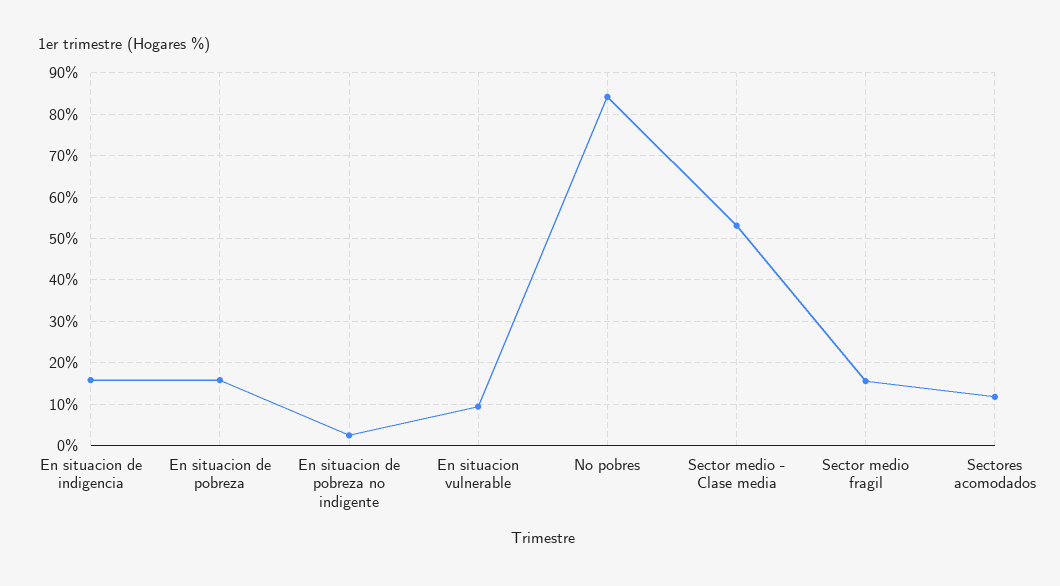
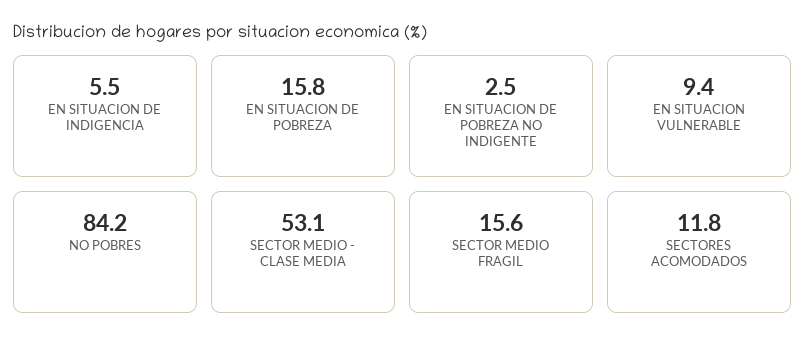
En situacion de indigencia: 16 -> 5.5

